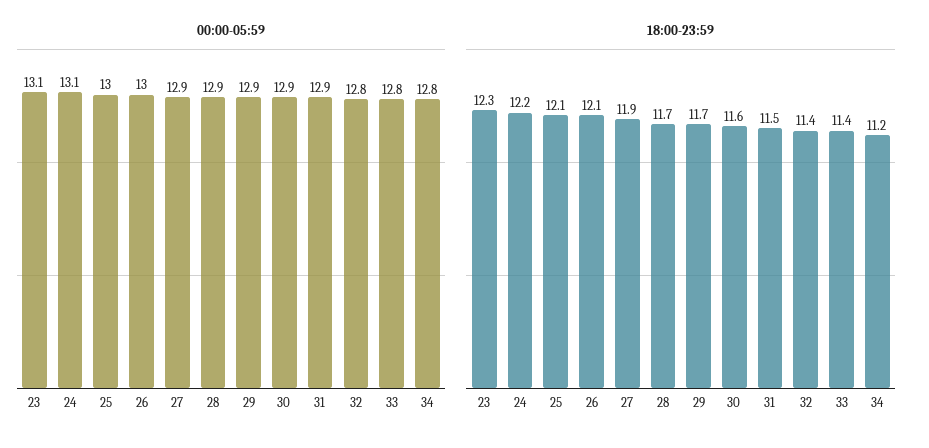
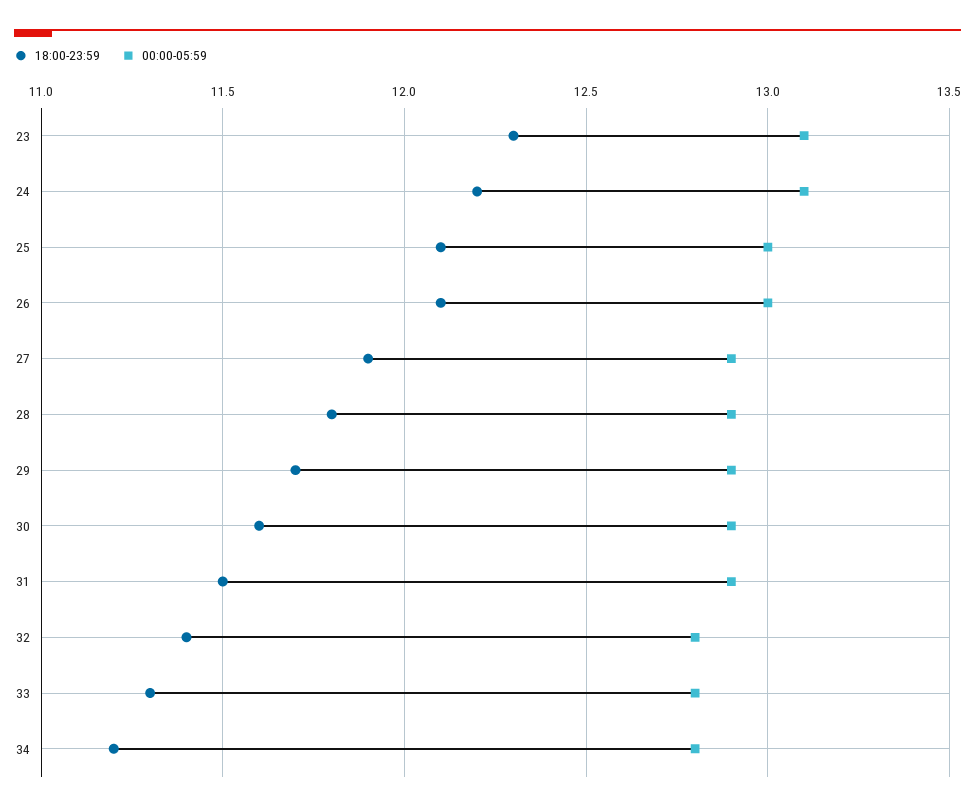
18:00-23:59, 28: 11.7 -> 11.8
18:00-23:59, 33: 11.4 -> 11.3

